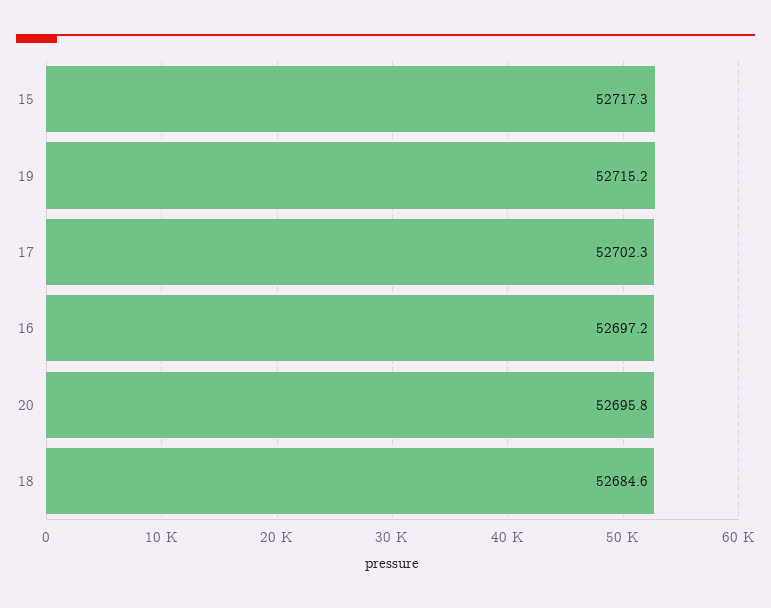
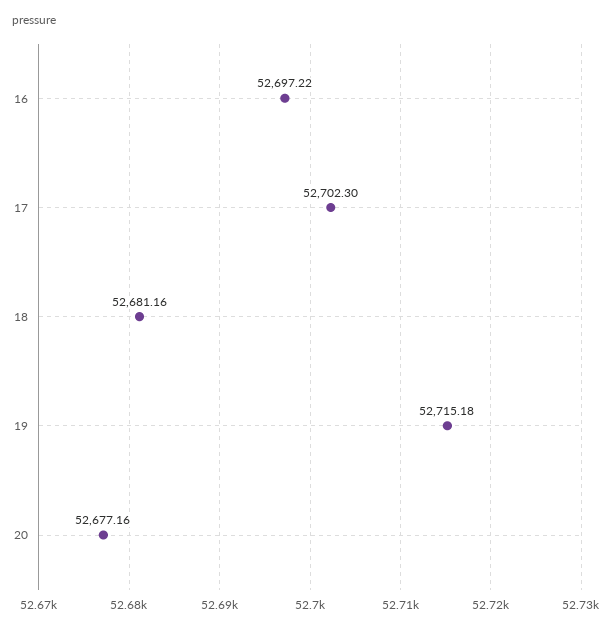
15: 52717.3 -> none
20: 52695.8 -> 52677.16
18: 52684.6 -> 52681.16

